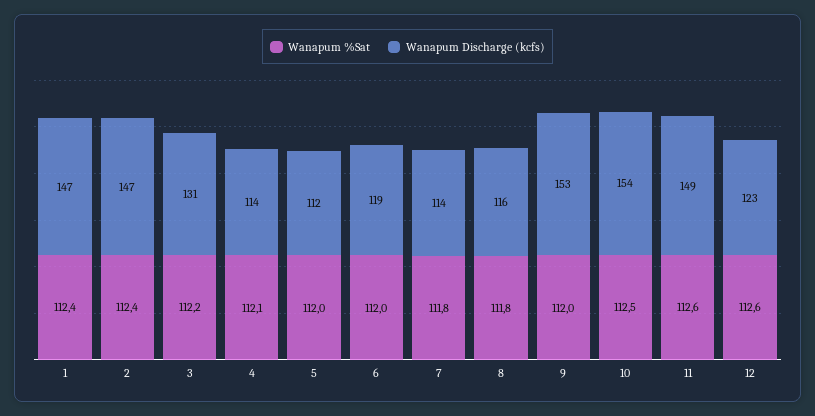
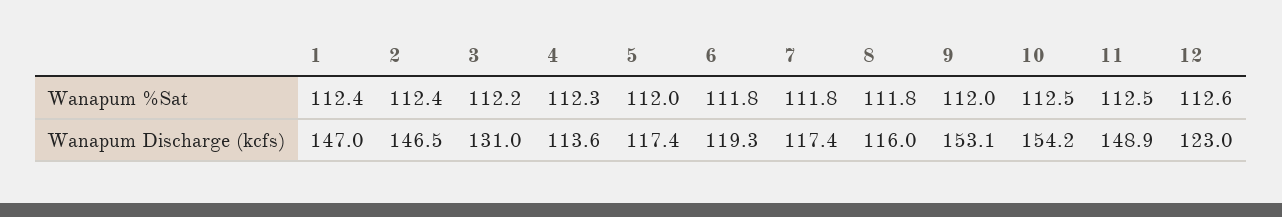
Wanapum %Sat, 4: 112.1 -> 112.3
Wanapum Discharge (kcfs), 5: 112 -> 117.4
Wanapum %Sat, 6: 112 -> 111.8
Wanapum Discharge (kcfs), 7: 114 -> 117.4
Wanapum %Sat, 11: 112.6 -> 112.5

